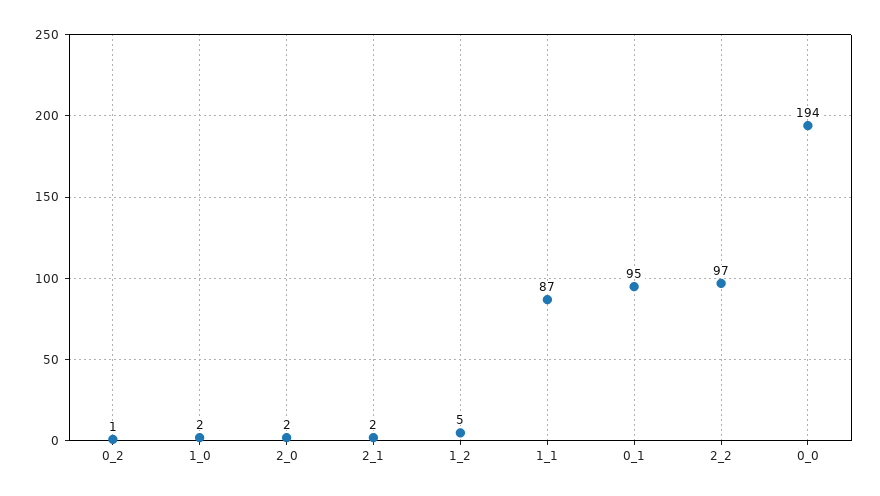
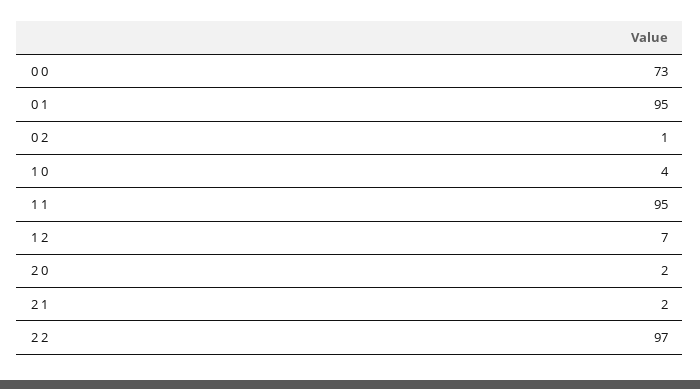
1_0: 2 -> 4
1_2: 5 -> 7
1_1: 87 -> 95
0_0: 194 -> 73

